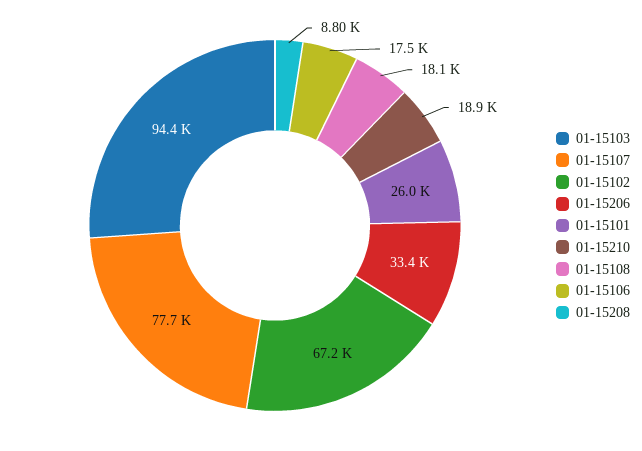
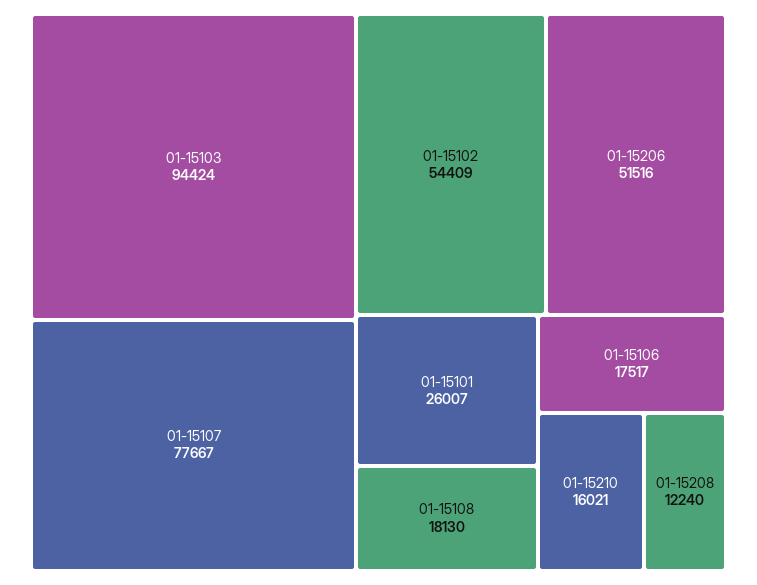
01-15102: 67200 -> 54409
01-15206: 33400 -> 51516
01-15210: 18900 -> 16021
01-15208: 8800 -> 12240

